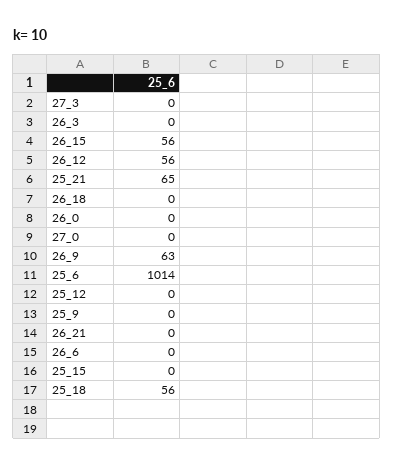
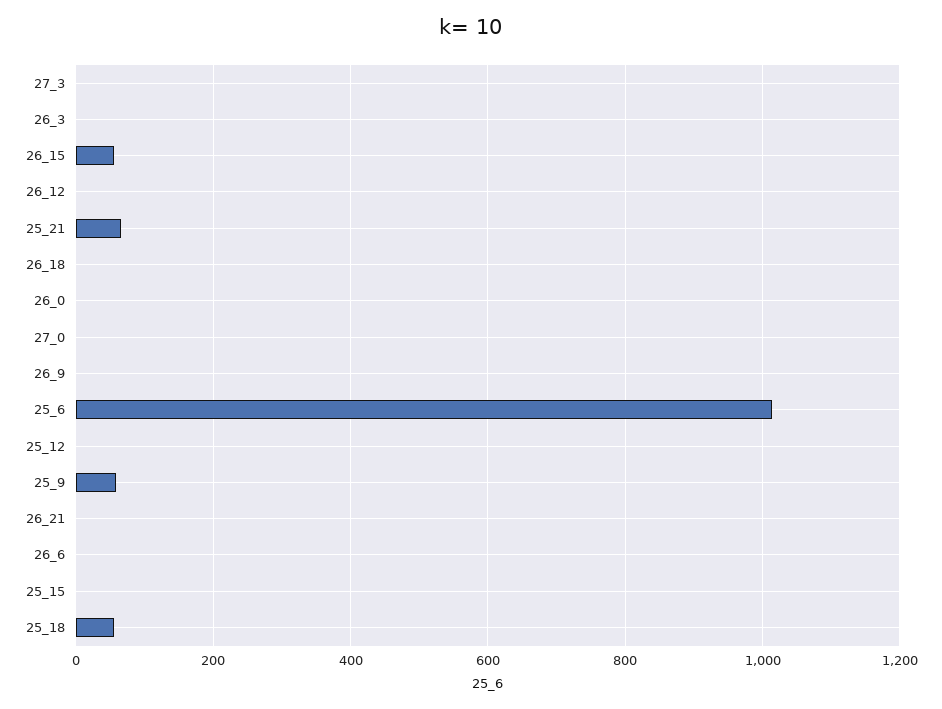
26_12: 56 -> 0
26_9: 63 -> 0
25_9: 0 -> 60

